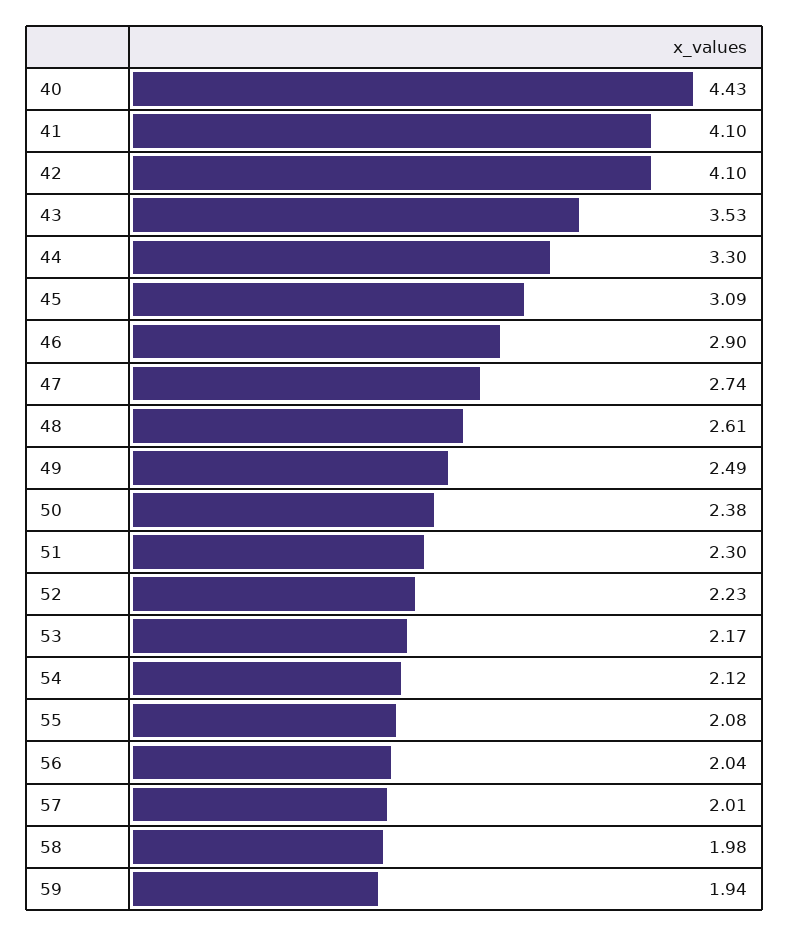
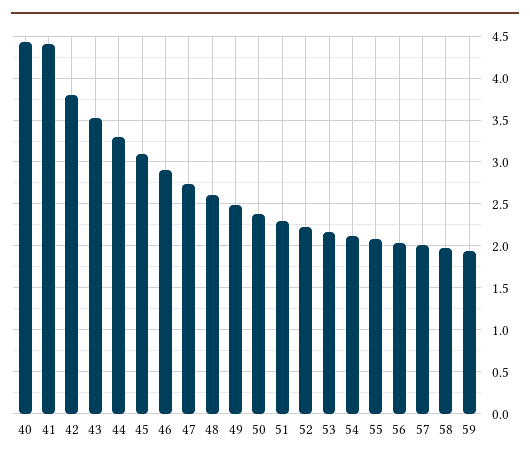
41: 4.1 -> 4.4
42: 4.1 -> 3.8

